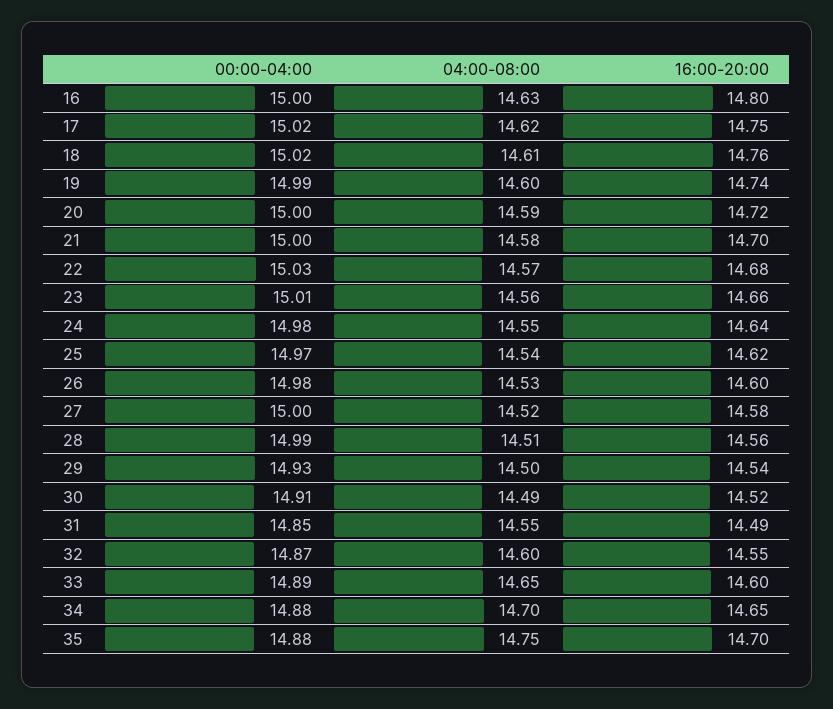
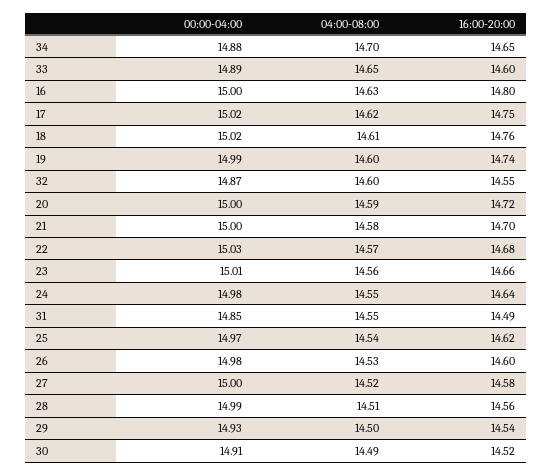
00:00-04:00, 35: 14.88 -> none
04:00-08:00, 35: 14.75 -> none
16:00-20:00, 35: 14.7 -> none

